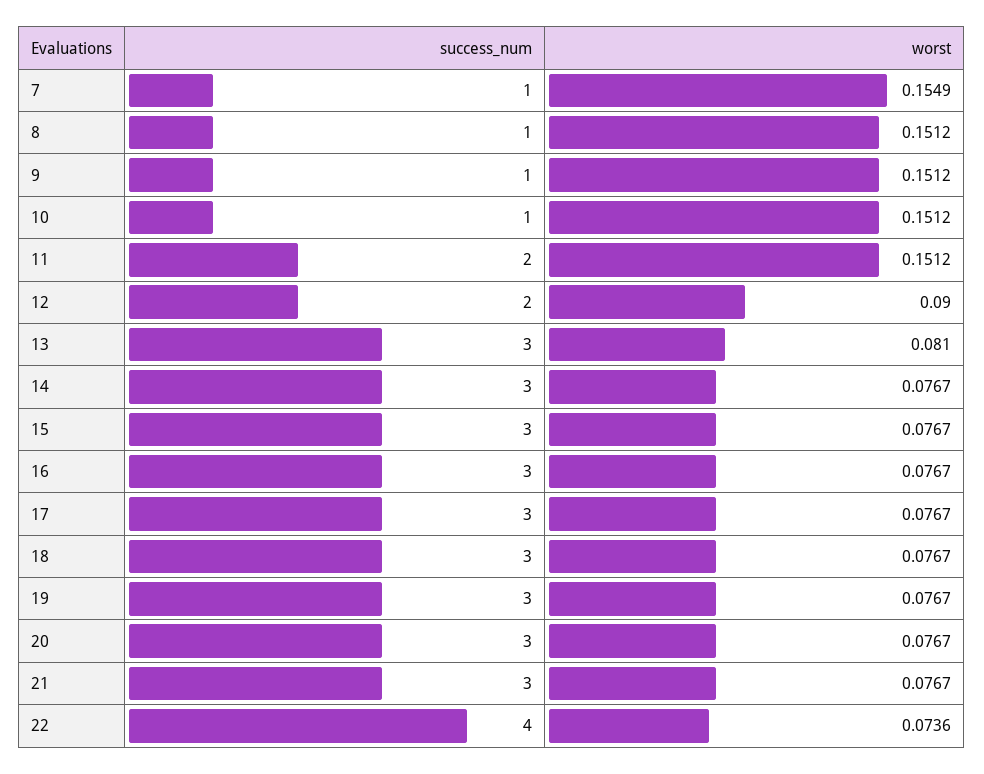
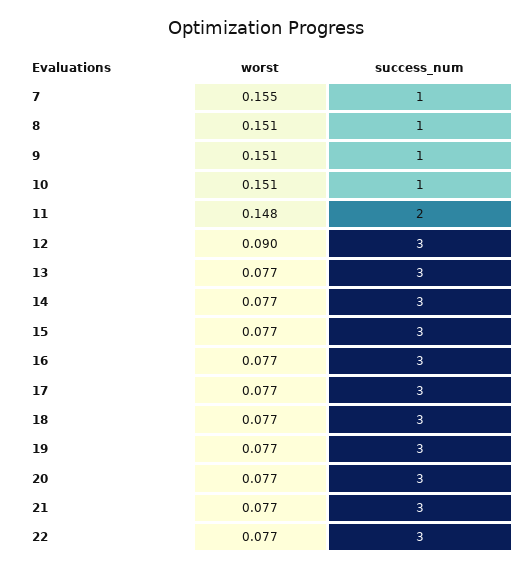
worst, 11: 0.1512 -> 0.148
success_num, 12: 2 -> 3
worst, 13: 0.081 -> 0.077
success_num, 22: 4 -> 3
worst, 22: 0.0736 -> 0.077

